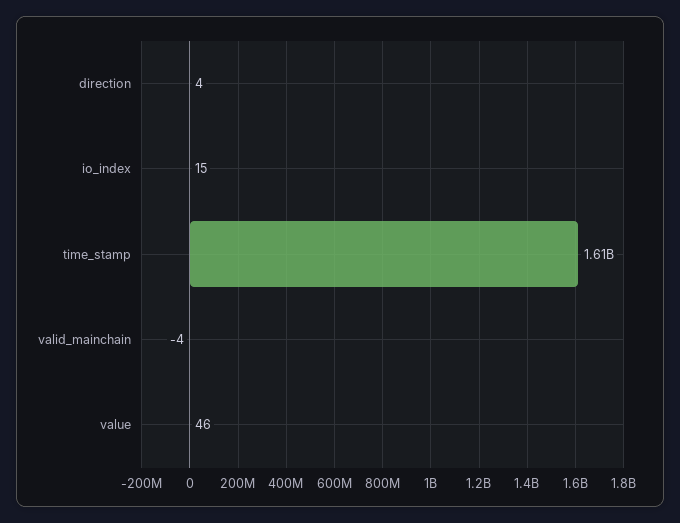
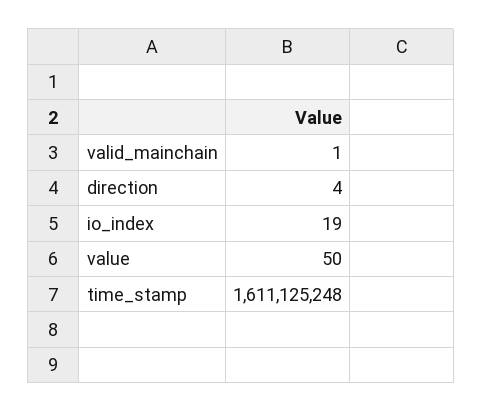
io_index: 15 -> 19
valid_mainchain: -4 -> 1
value: 46 -> 50

